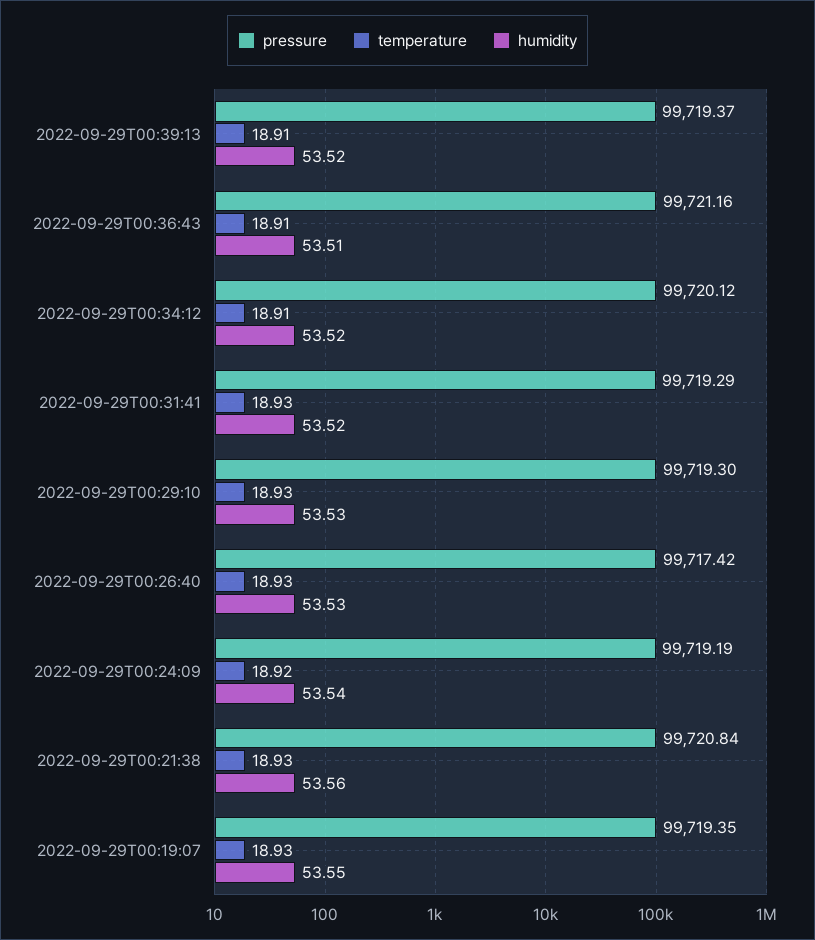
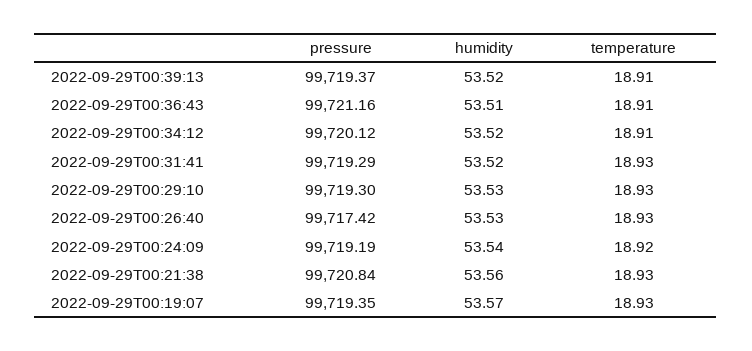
humidity, 2022-09-29T00:19:07: 53.55 -> 53.57

